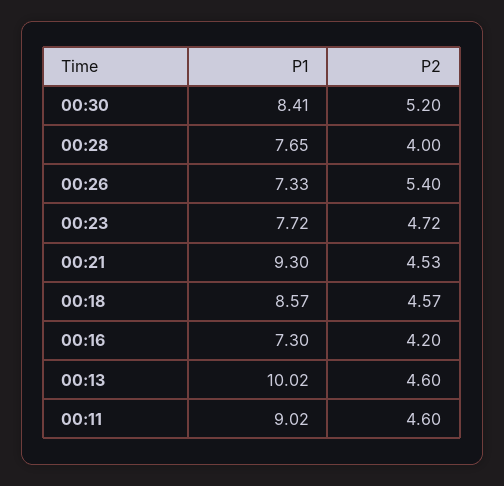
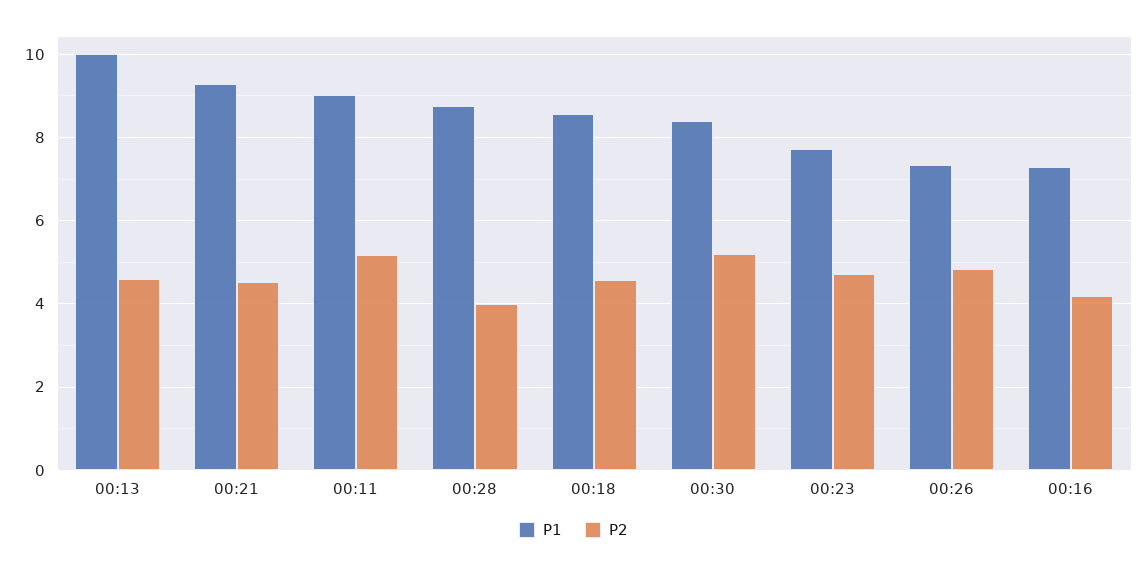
P1, 00:28: 7.65 -> 8.8
P2, 00:26: 5.4 -> 4.8
P2, 00:11: 4.6 -> 5.2

